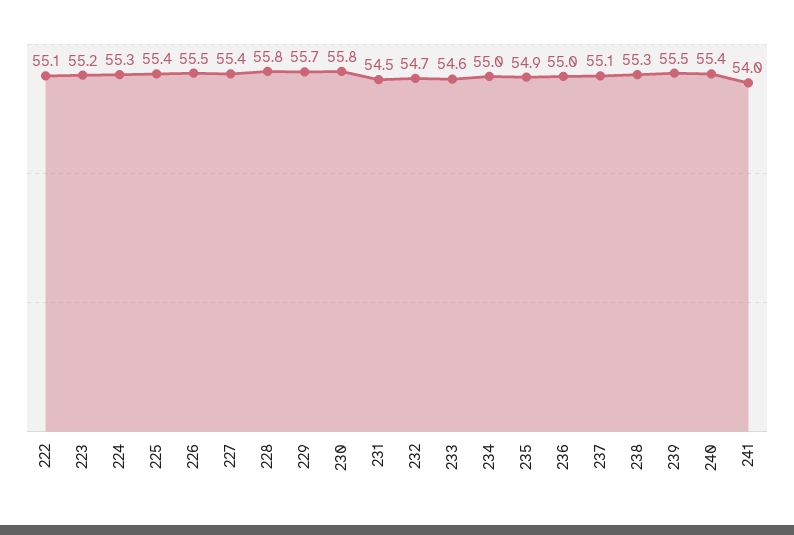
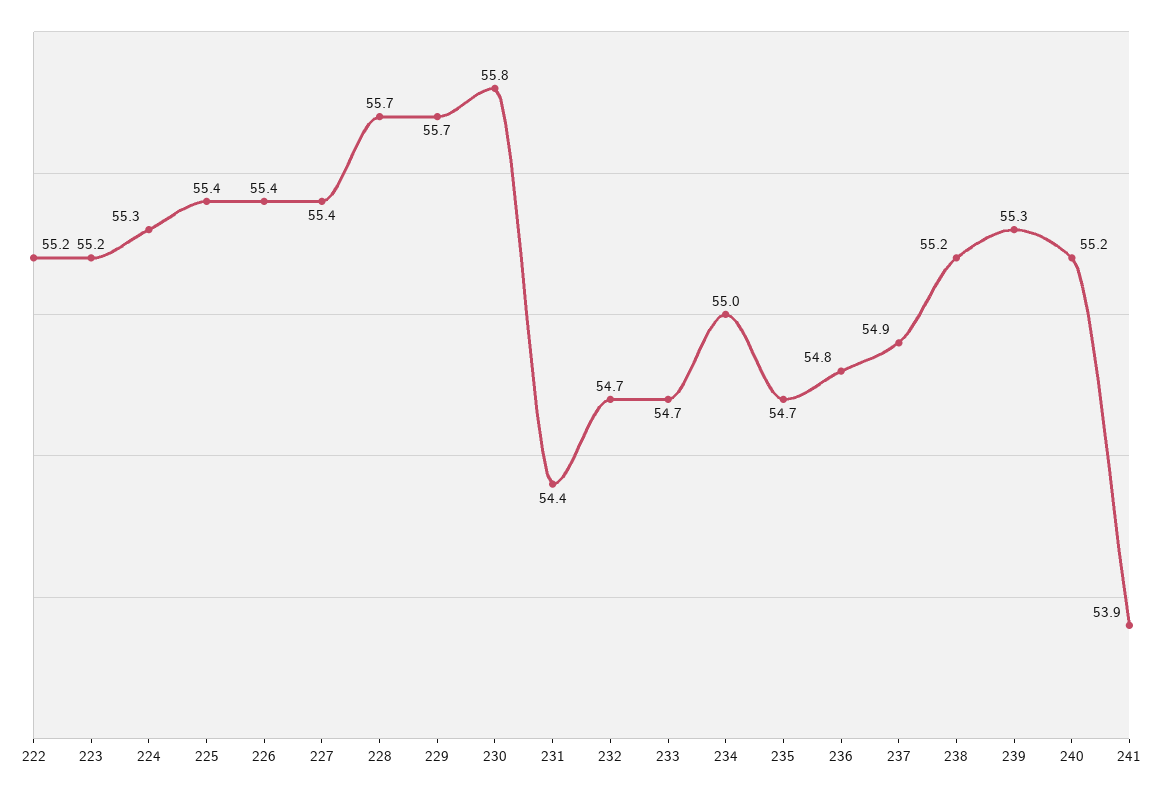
222: 55.1 -> 55.2
226: 55.5 -> 55.4
228: 55.8 -> 55.7
231: 54.5 -> 54.4
233: 54.6 -> 54.7
235: 54.9 -> 54.7
236: 55 -> 54.8
237: 55.1 -> 54.9
238: 55.3 -> 55.2
239: 55.5 -> 55.3
240: 55.4 -> 55.2
241: 54 -> 53.9

